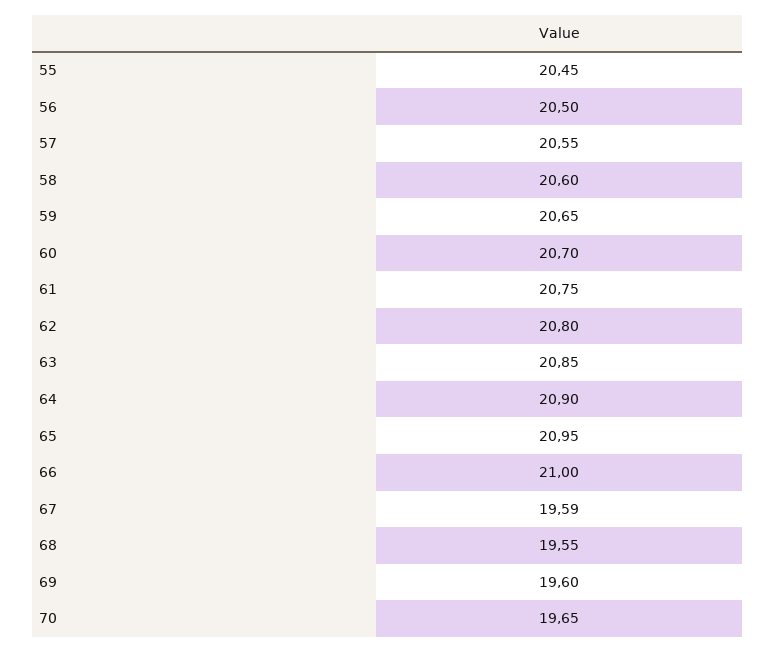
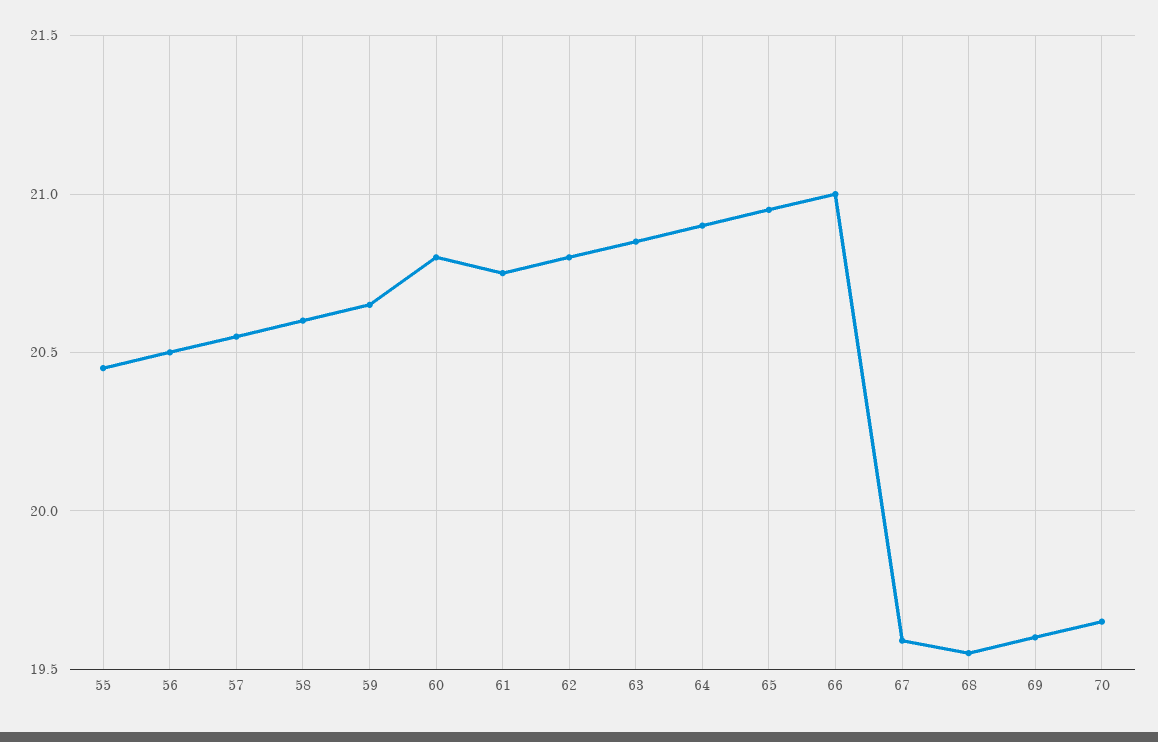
60: 20.7 -> 20.8

